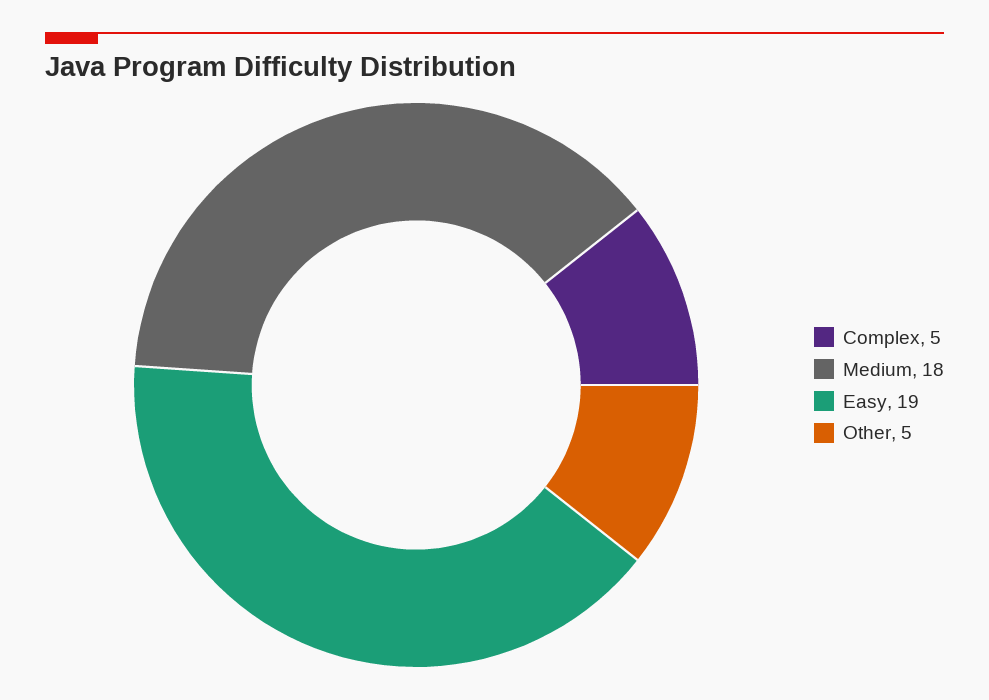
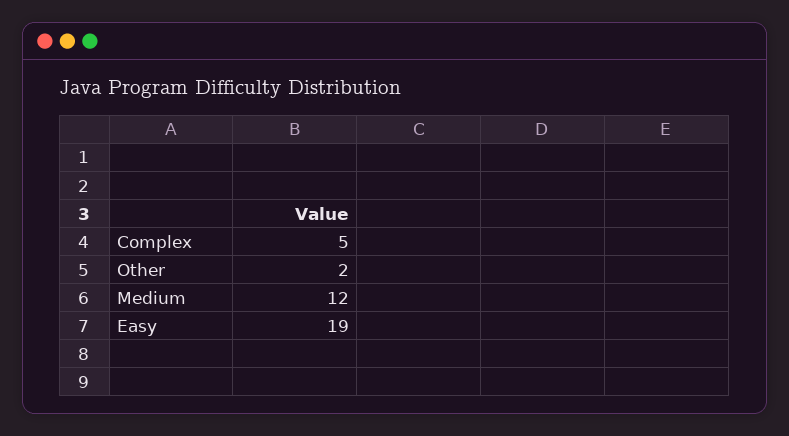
Medium: 18 -> 12
Other: 5 -> 2

